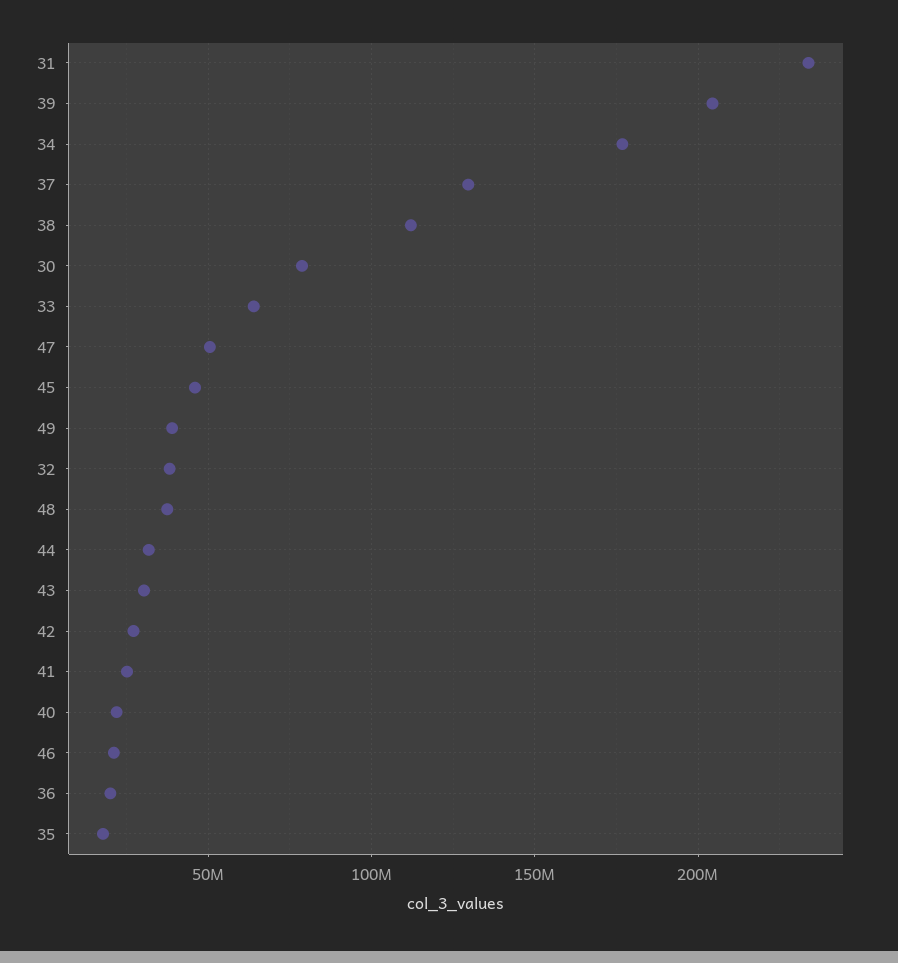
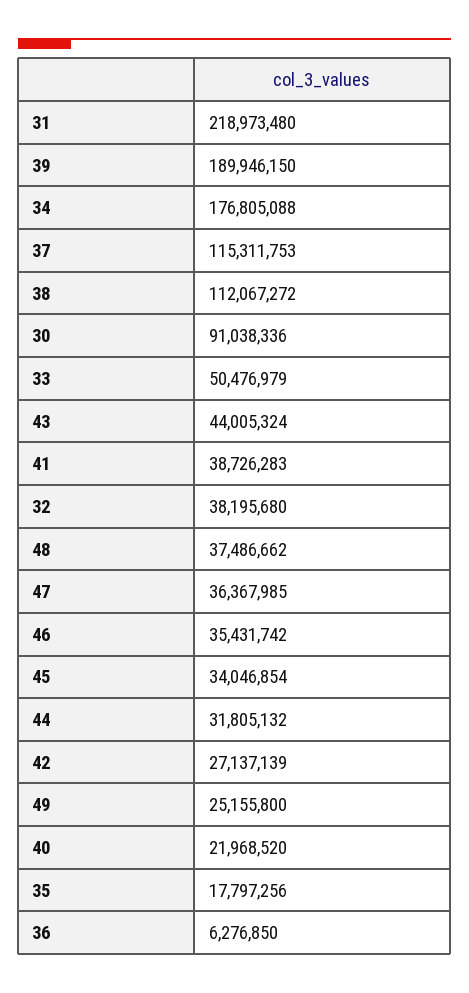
31: 235000000 -> 218973480
39: 205000000 -> 189946150
37: 130000000 -> 115311753
30: 80000000 -> 91038336
33: 65000000 -> 50476979
47: 50000000 -> 36367985
45: 45000000 -> 34046854
49: 40000000 -> 25155800
43: 30000000 -> 44005324
41: 25000000 -> 38726283
46: 20000000 -> 35431742
36: 20000000 -> 6276850

